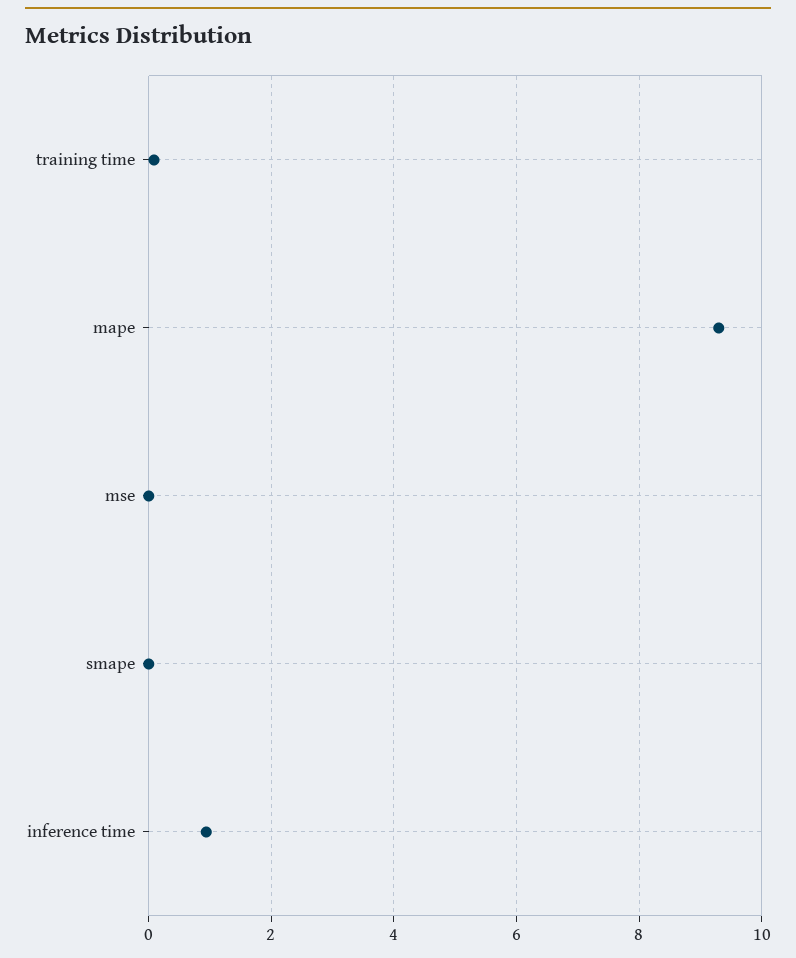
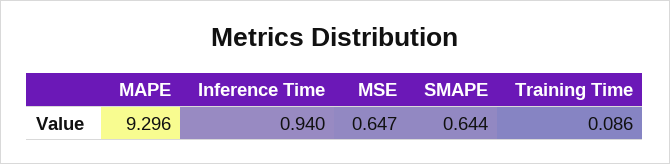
mse: 0 -> 0.647
smape: 0 -> 0.644

